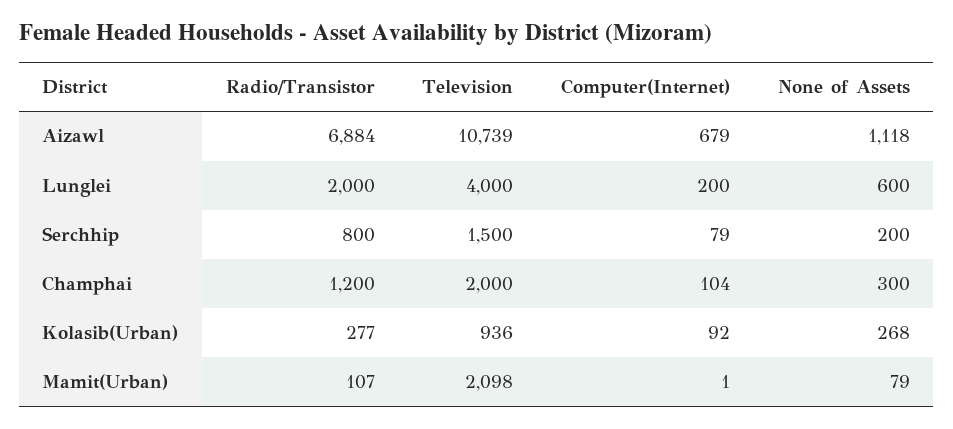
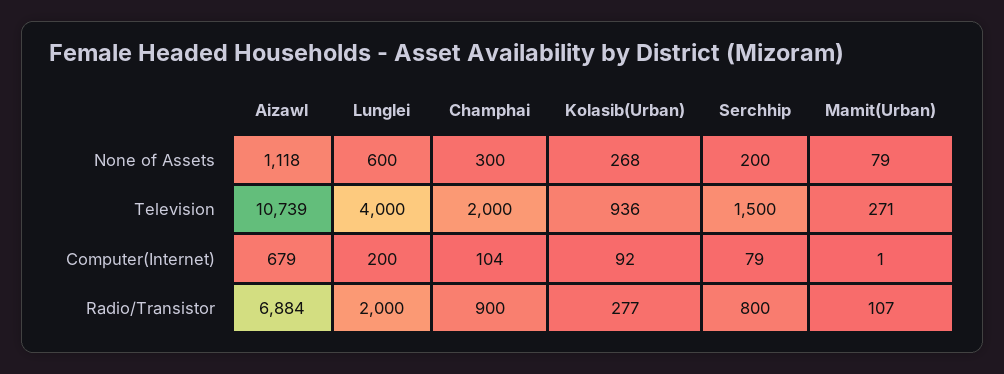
Radio/Transistor, Champhai: 1200 -> 900
Television, Mamit(Urban): 2098 -> 271

